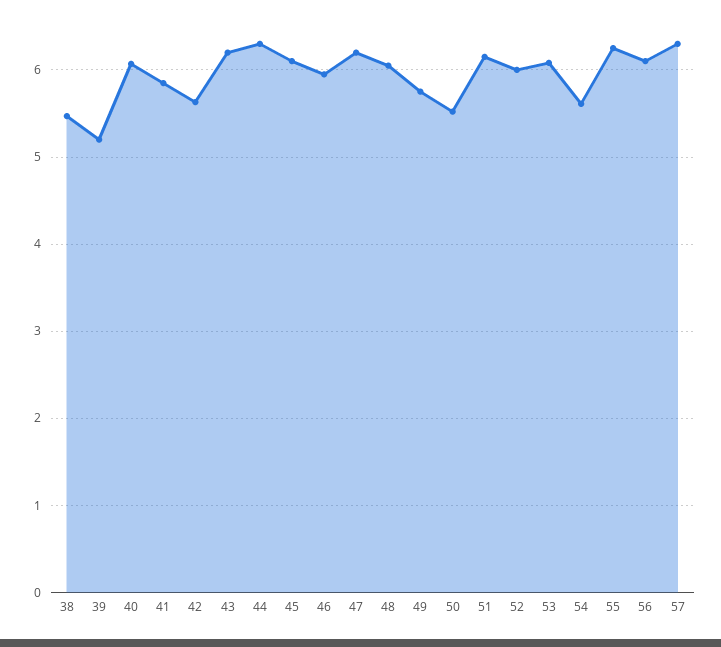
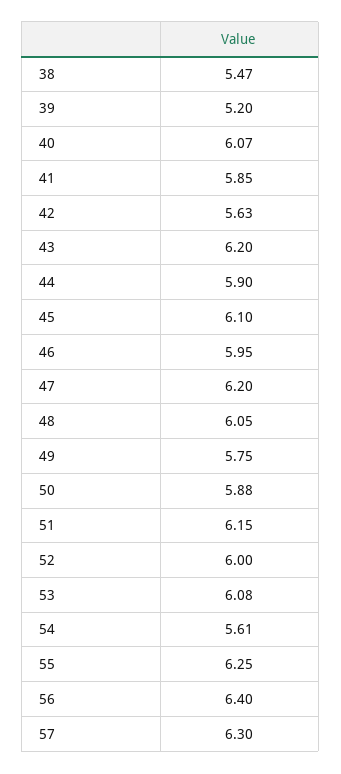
44: 6.3 -> 5.9
50: 5.5 -> 5.88
56: 6.1 -> 6.4

